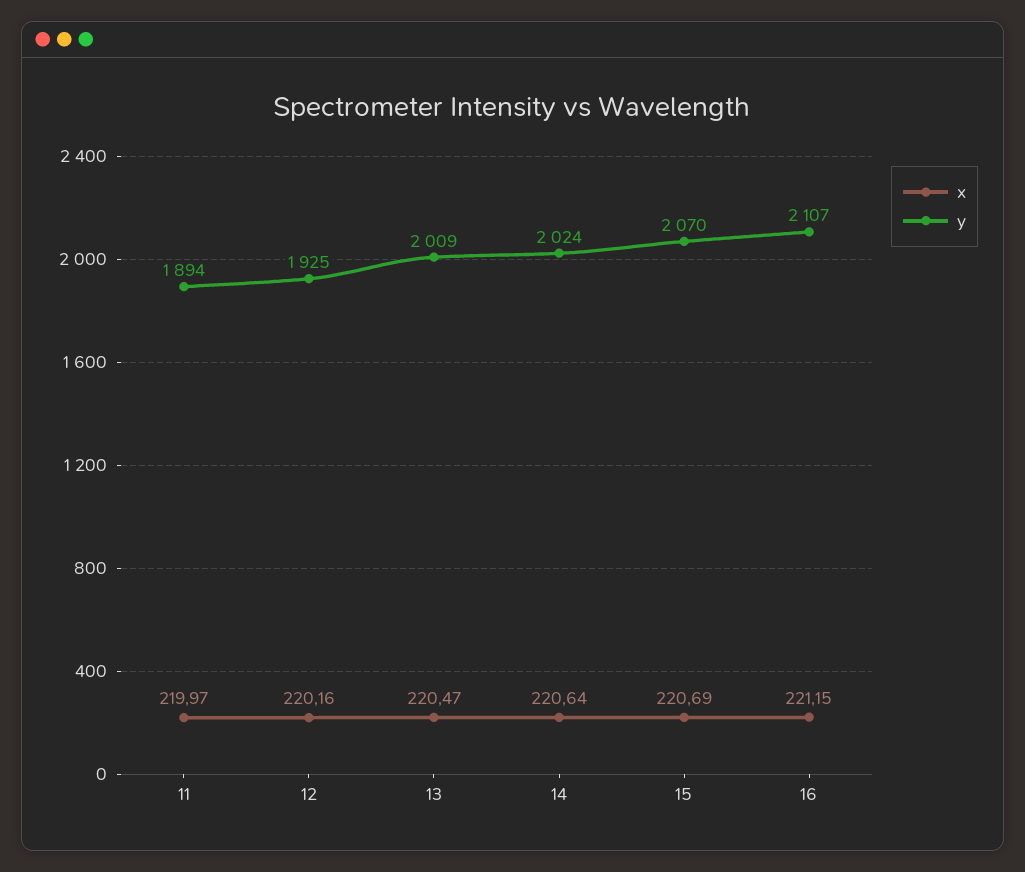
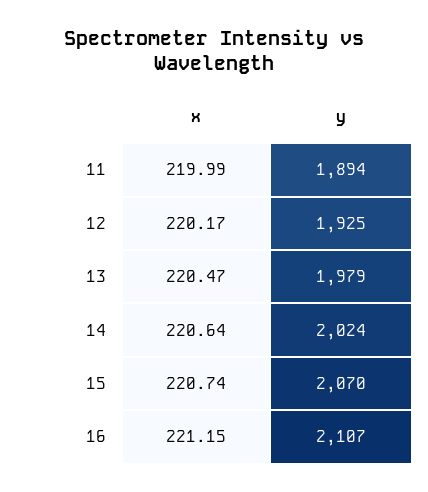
x, 11: 219.97 -> 219.99
x, 12: 220.16 -> 220.17
y, 13: 2009 -> 1979
x, 15: 220.69 -> 220.74

